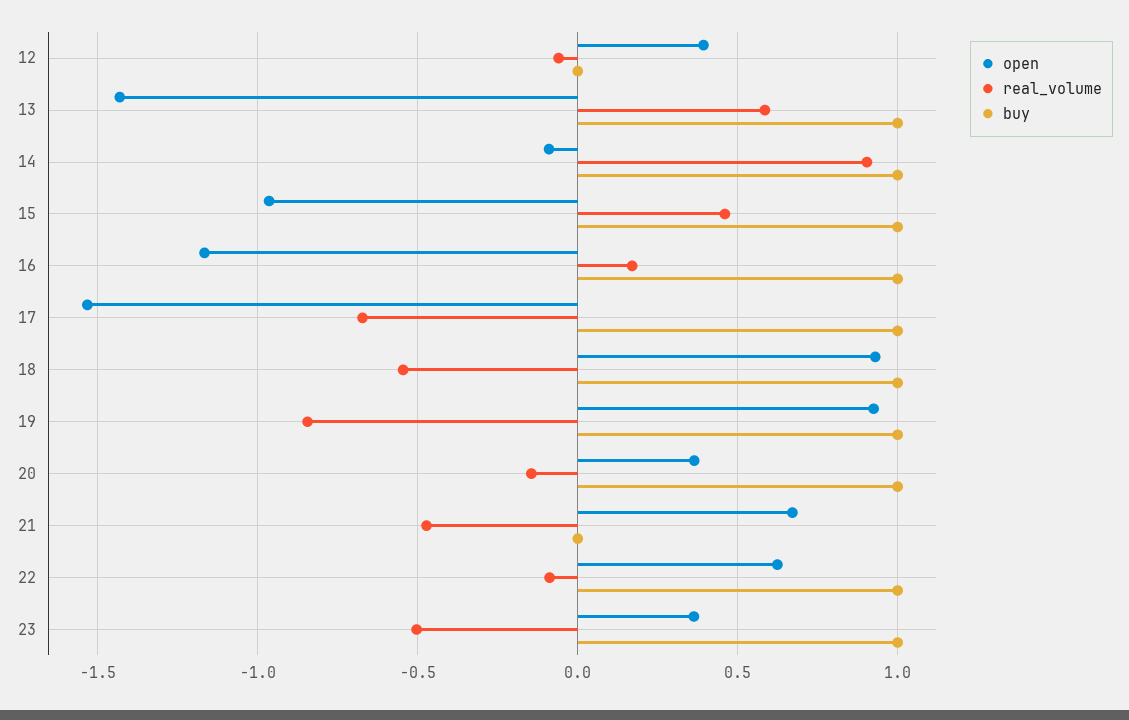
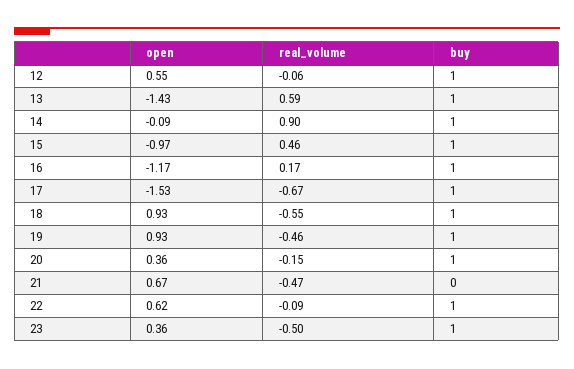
open, 12: 0.4 -> 0.55
buy, 12: 0 -> 1
real_volume, 19: -0.85 -> -0.46

